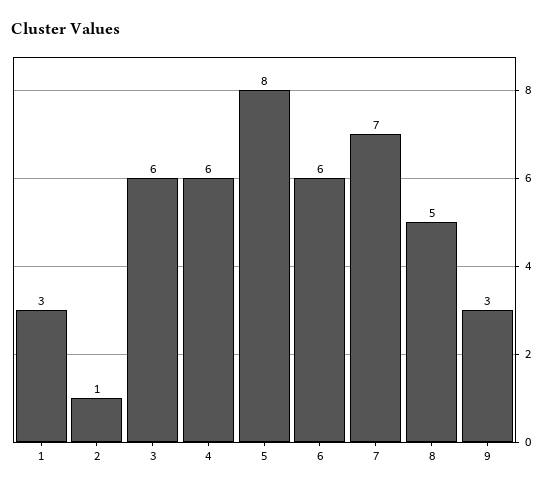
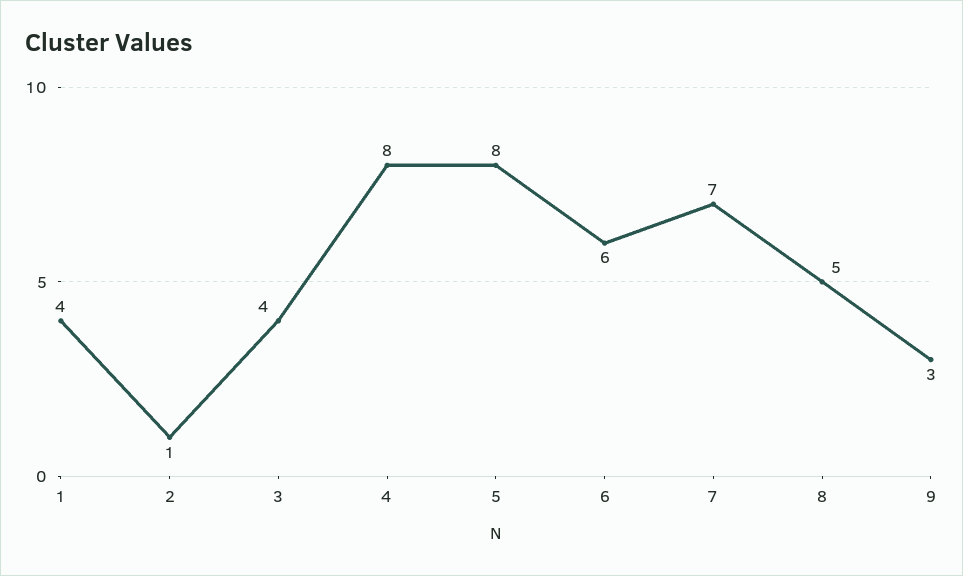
1: 3 -> 4
3: 6 -> 4
4: 6 -> 8

